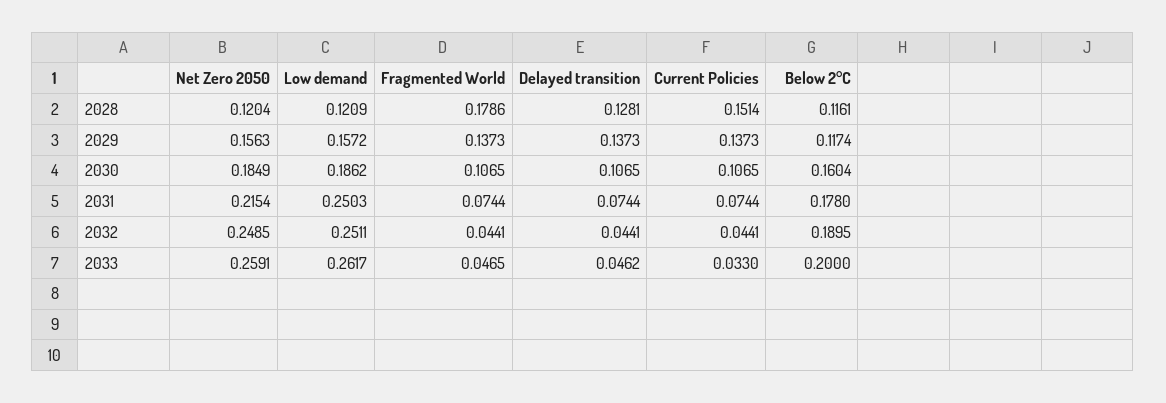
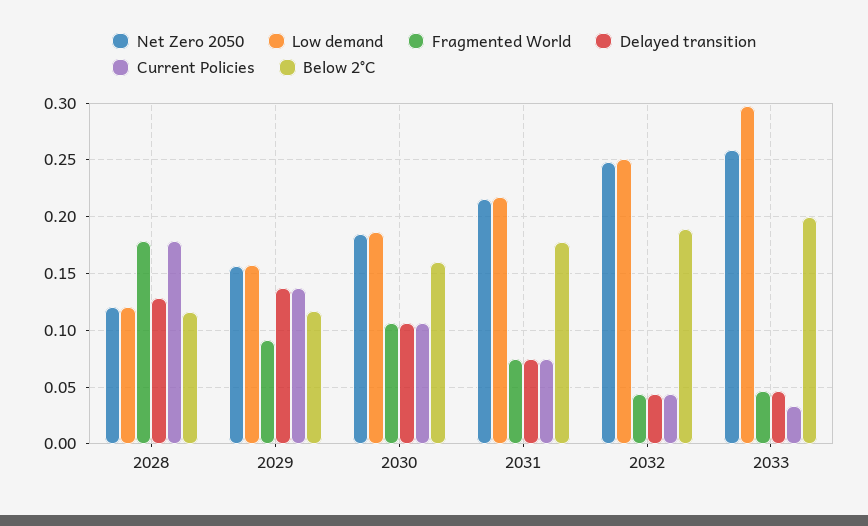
Current Policies, 2028: 0.1514 -> 0.18
Fragmented World, 2029: 0.1373 -> 0.09
Low demand, 2031: 0.2503 -> 0.22
Low demand, 2033: 0.2617 -> 0.3

